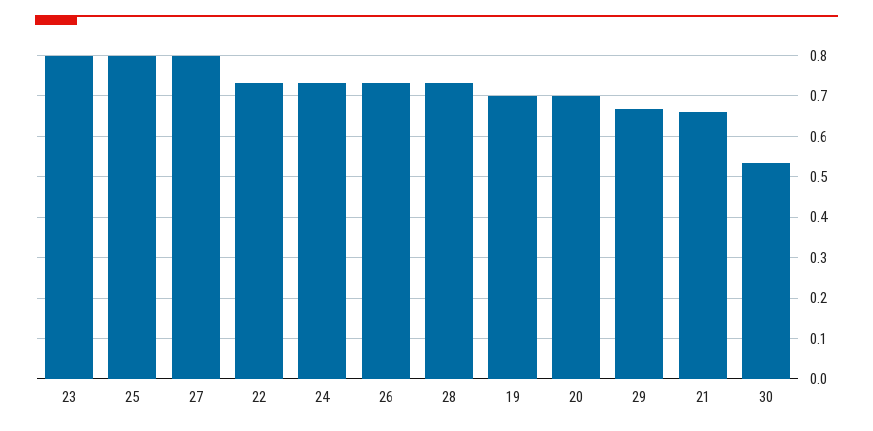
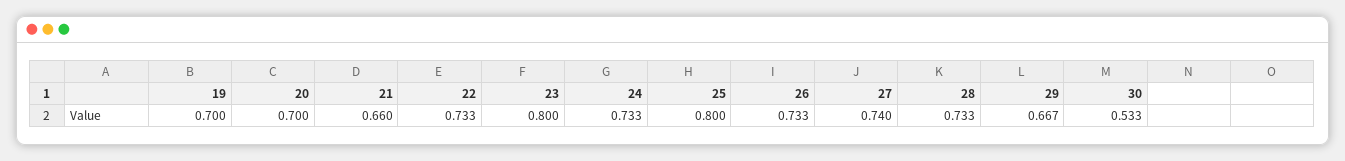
27: 0.8 -> 0.74

